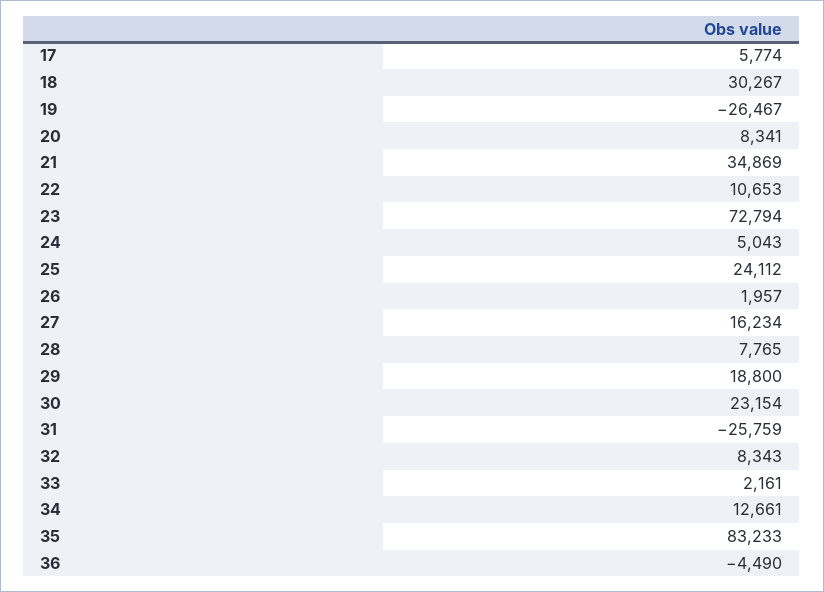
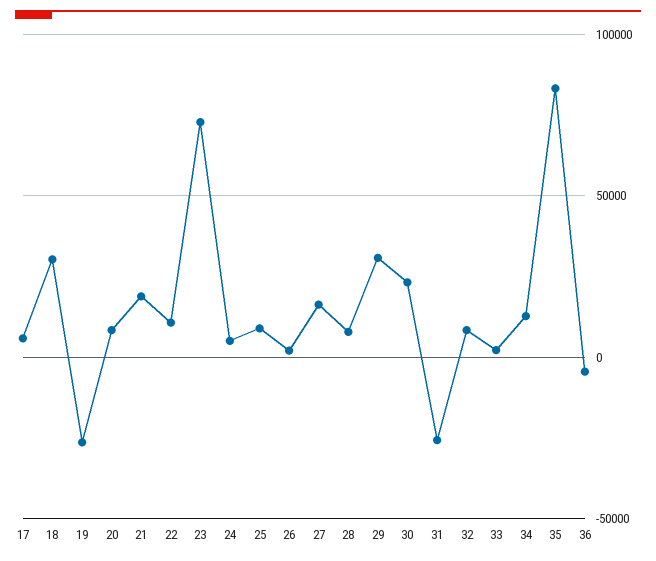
21: 34869 -> 20000
25: 24112 -> 10000
29: 18800 -> 30000

